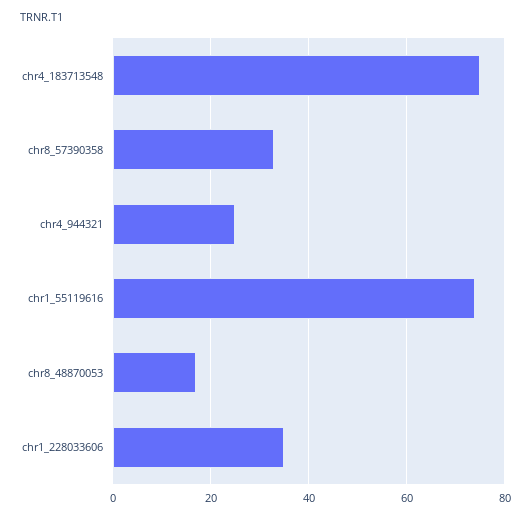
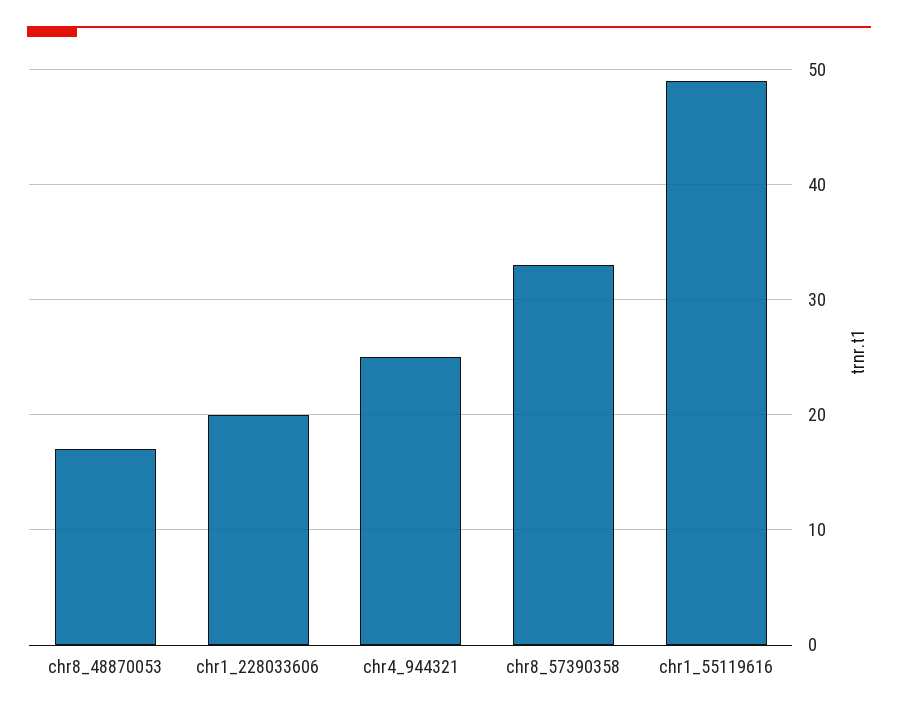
chr4_183713548: 75 -> none
chr1_55119616: 75 -> 49
chr1_228033606: 35 -> 20

